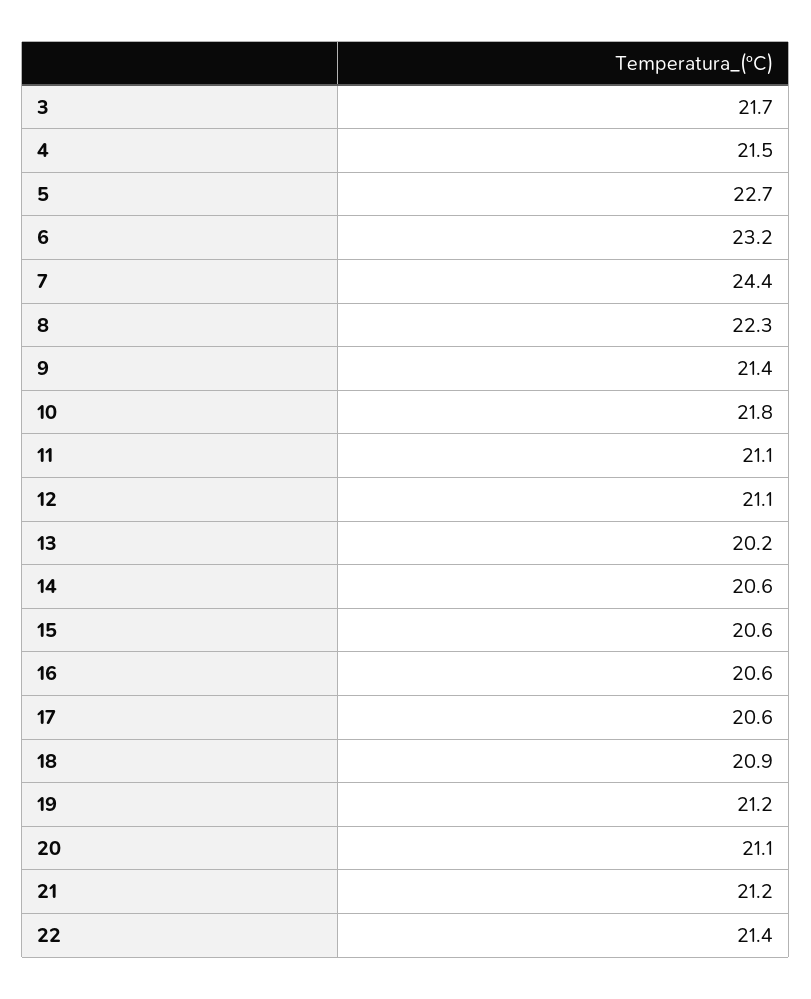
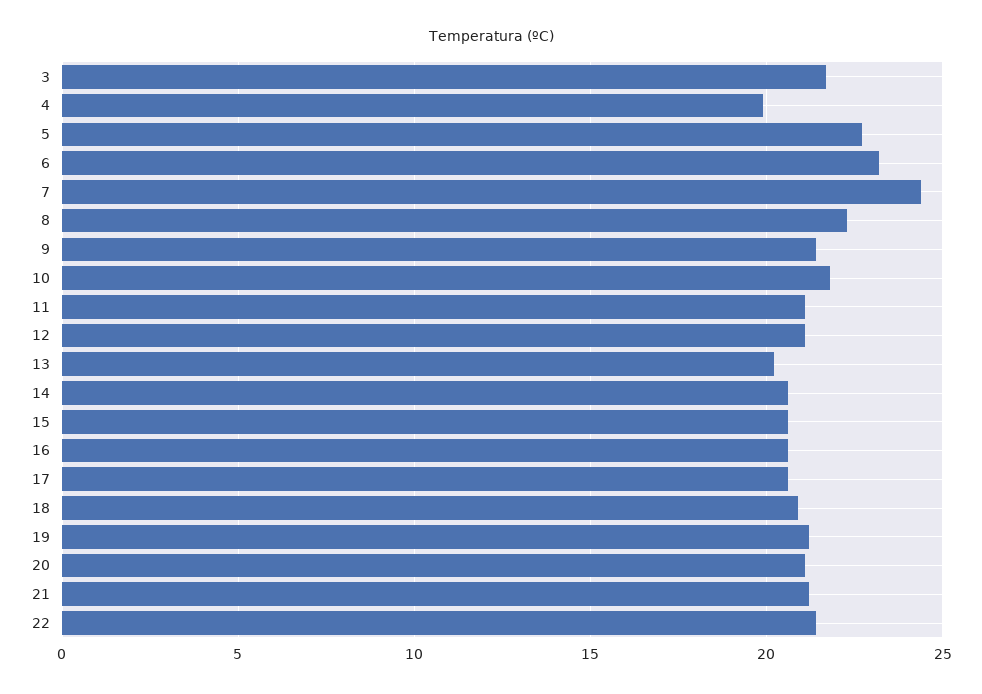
4: 21.5 -> 20

